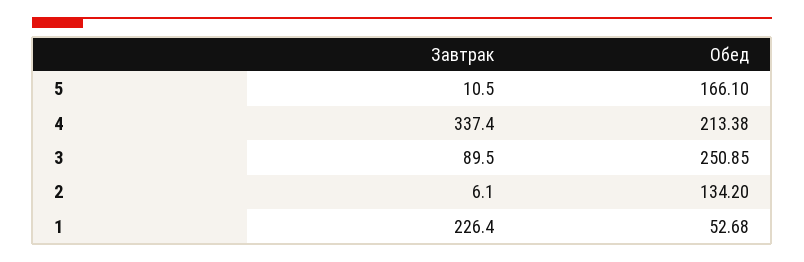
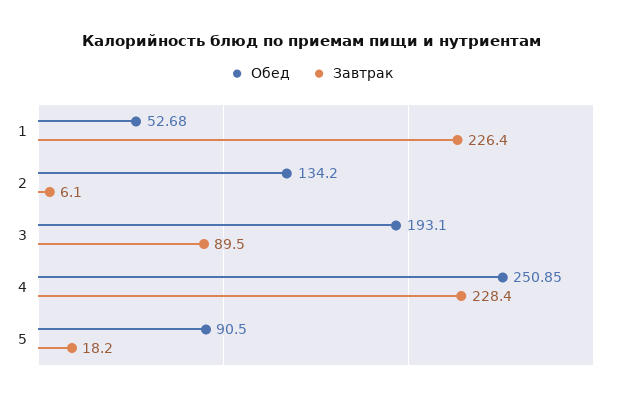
Завтрак, 5: 10.5 -> 18.2
Обед, 5: 166.1 -> 90.5
Завтрак, 4: 337.4 -> 228.4
Обед, 4: 213.38 -> 250.85
Обед, 3: 250.85 -> 193.1

